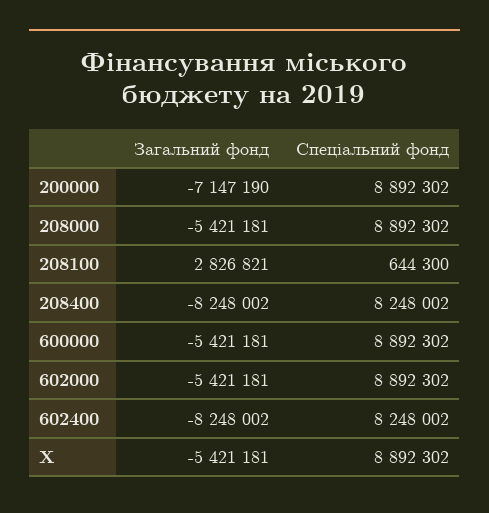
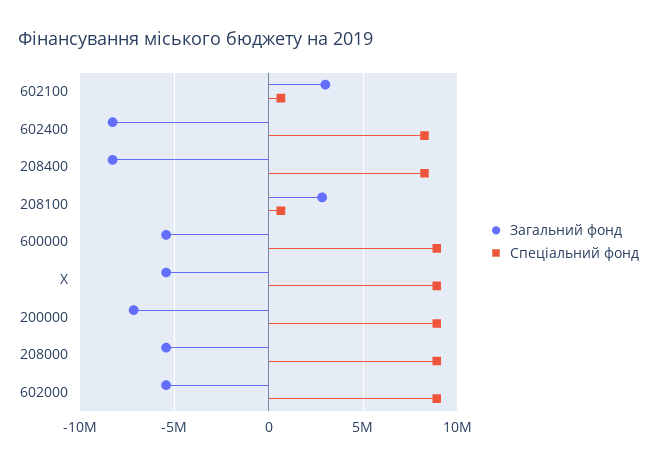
Загальний фонд, 602100: none -> 3000000
Спеціальний фонд, 602100: none -> 500000

